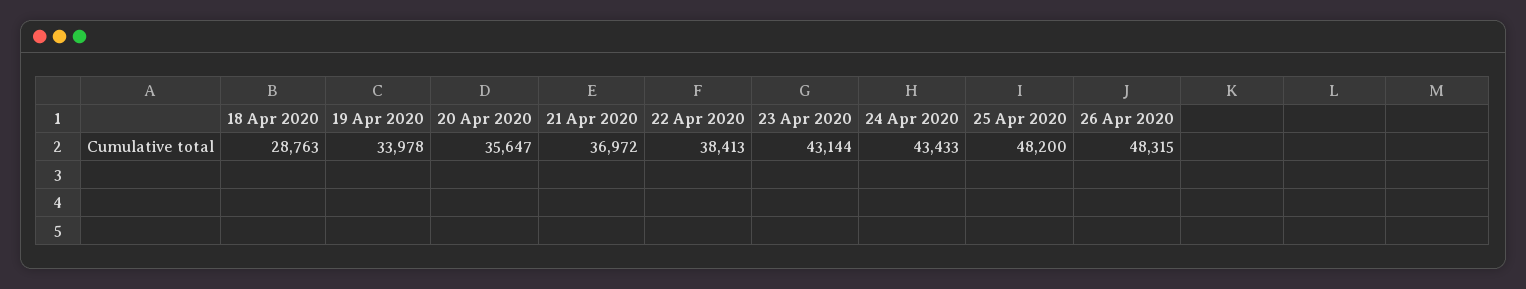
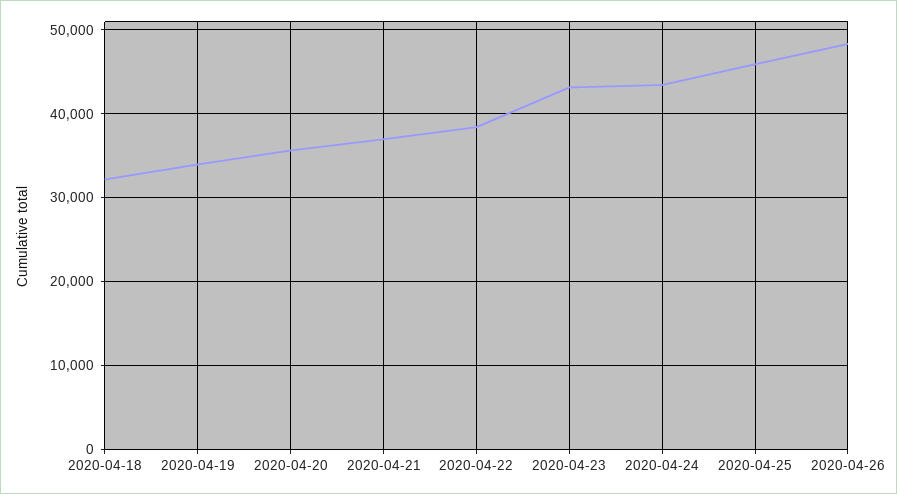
18 Apr 2020: 28763 -> 32000
25 Apr 2020: 48200 -> 46000

